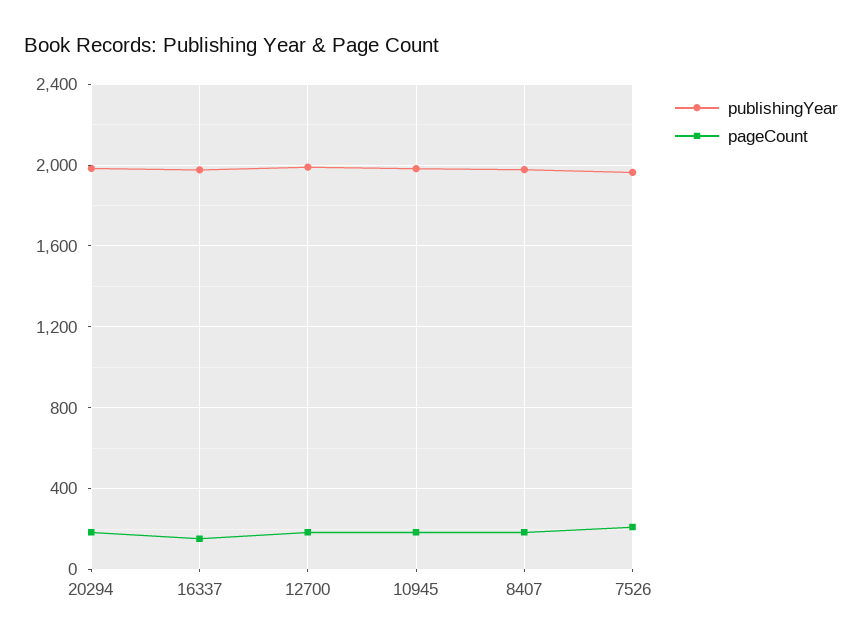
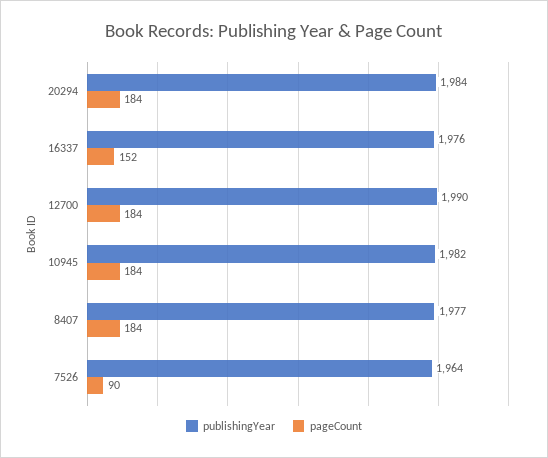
pageCount, 7526: 200 -> 90

